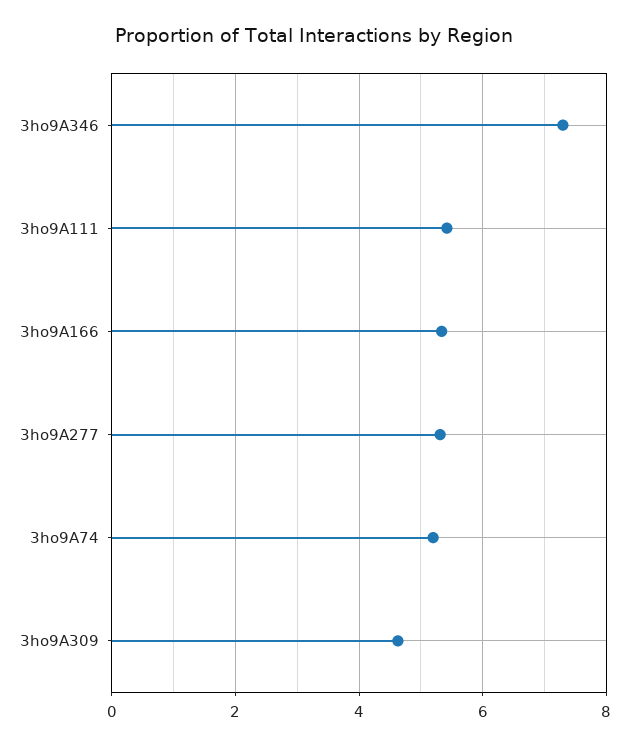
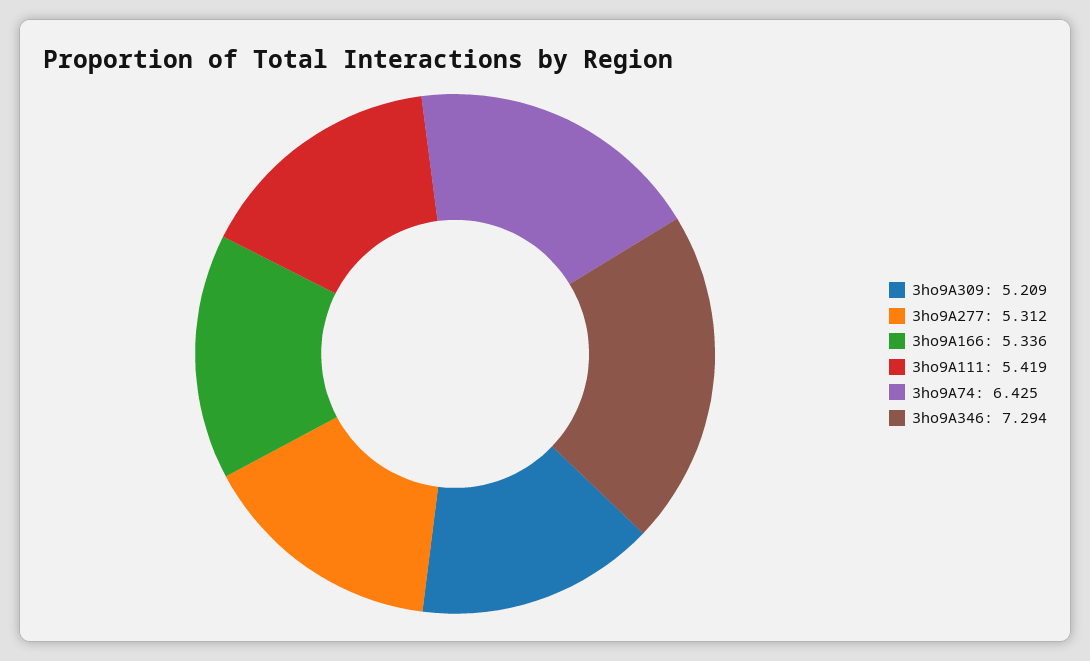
3ho9A74: 5.2 -> 6.425
3ho9A309: 4.6 -> 5.209

